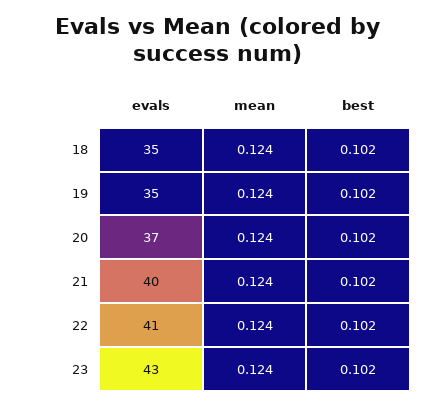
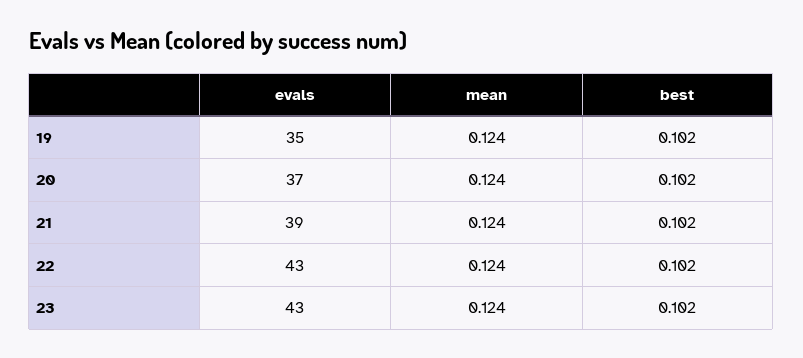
evals, 18: 35 -> none
mean, 18: 0.124 -> none
best, 18: 0.102 -> none
evals, 21: 40 -> 39
evals, 22: 41 -> 43

